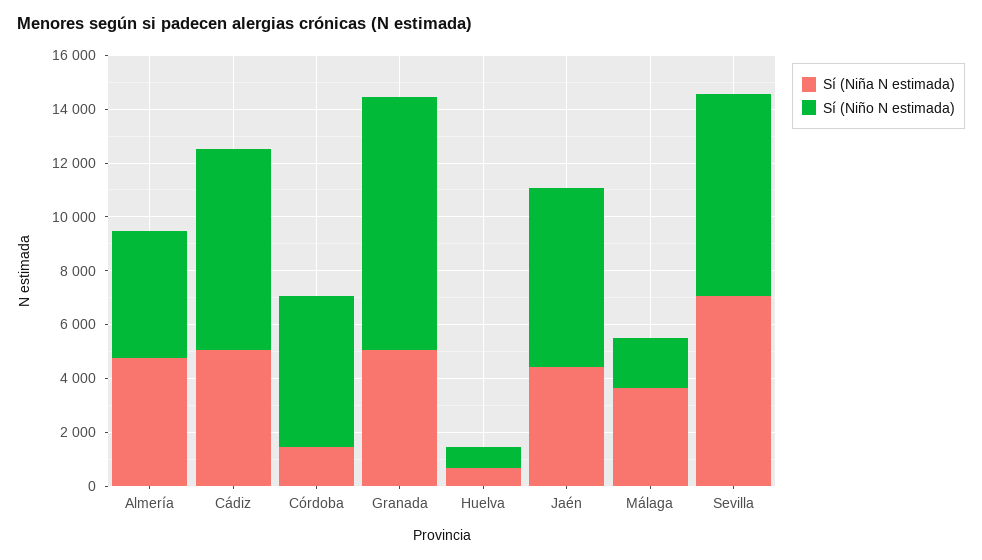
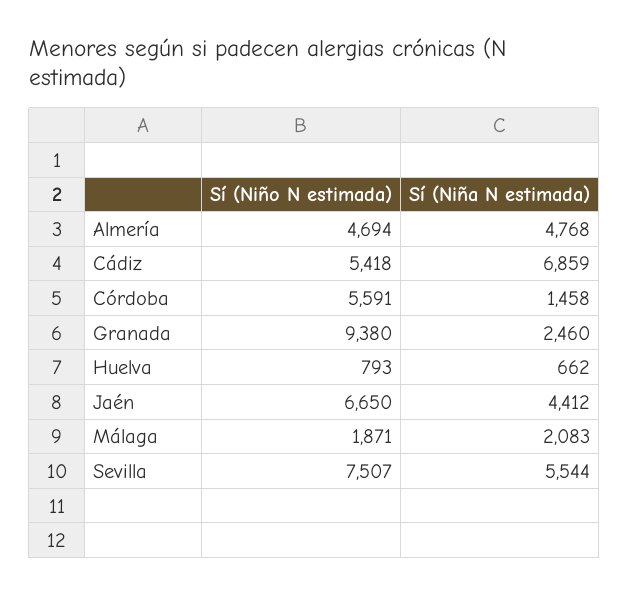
Sí (Niña N estimada), Cádiz: 5000 -> 6859
Sí (Niño N estimada), Cádiz: 7500 -> 5418
Sí (Niña N estimada), Granada: 5000 -> 2460
Sí (Niña N estimada), Málaga: 3500 -> 2083
Sí (Niña N estimada), Sevilla: 7000 -> 5544

